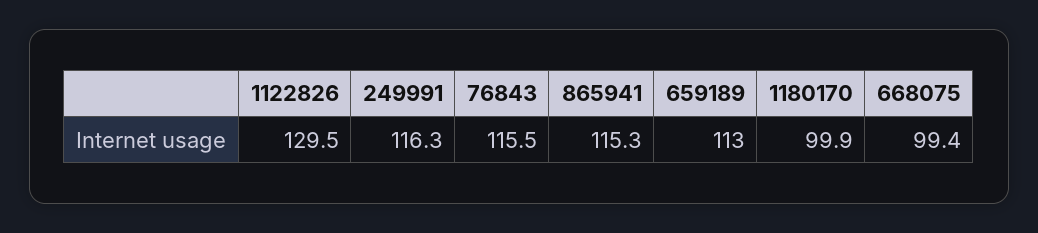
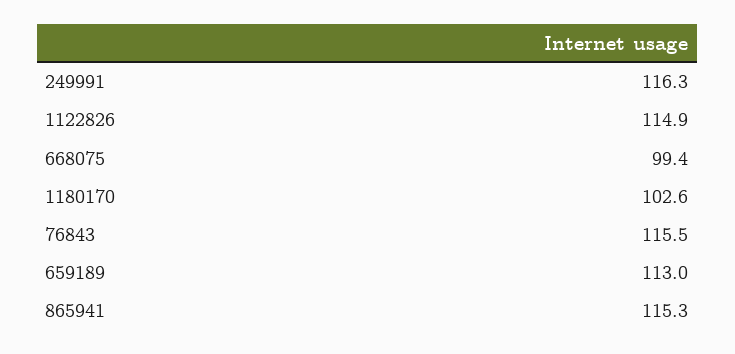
1122826: 129.5 -> 114.9
1180170: 99.9 -> 102.6

